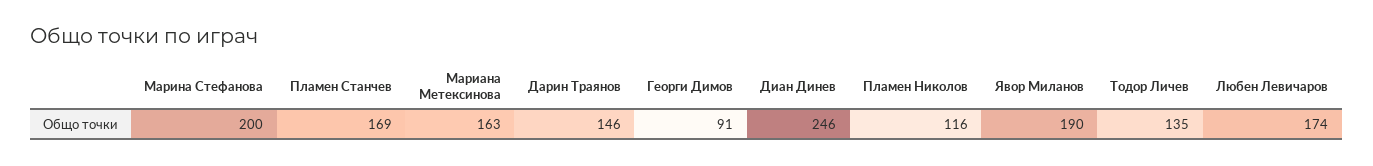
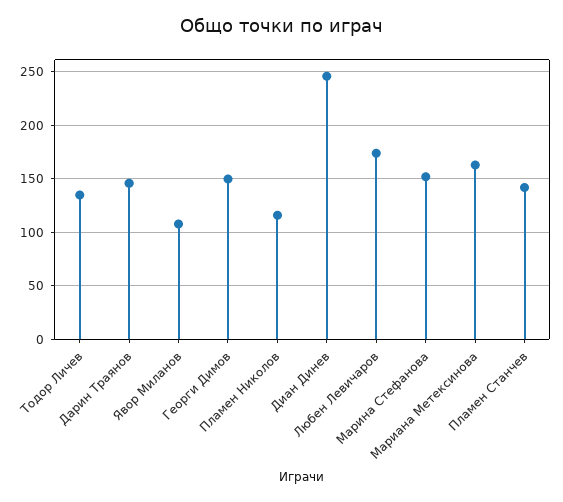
Марина Стефанова: 200 -> 150
Пламен Станчев: 169 -> 140
Георги Димов: 91 -> 150
Явор Миланов: 190 -> 110

